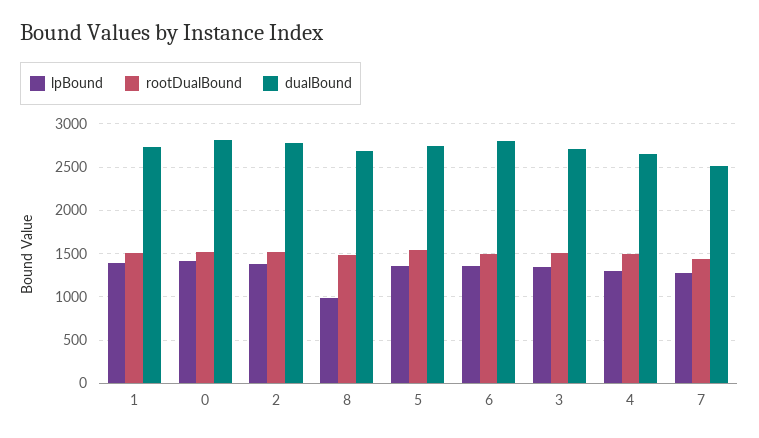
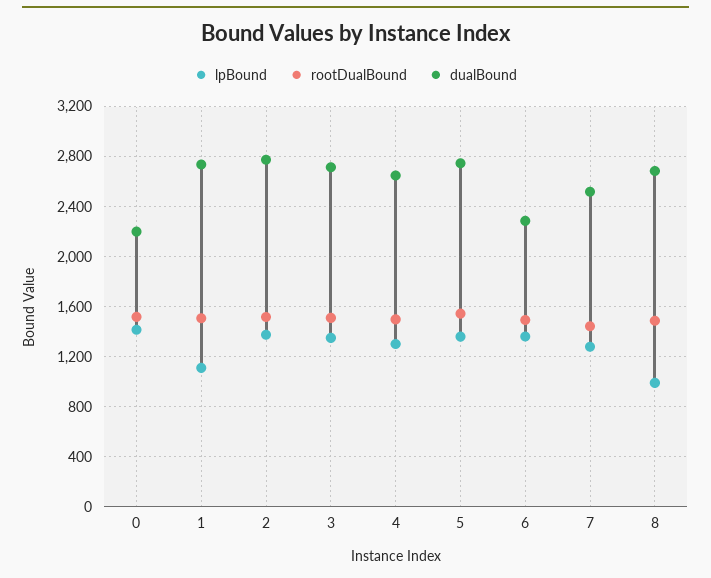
lpBound, 1: 1400 -> 1100
dualBound, 0: 2800 -> 2200
dualBound, 6: 2800 -> 2300

